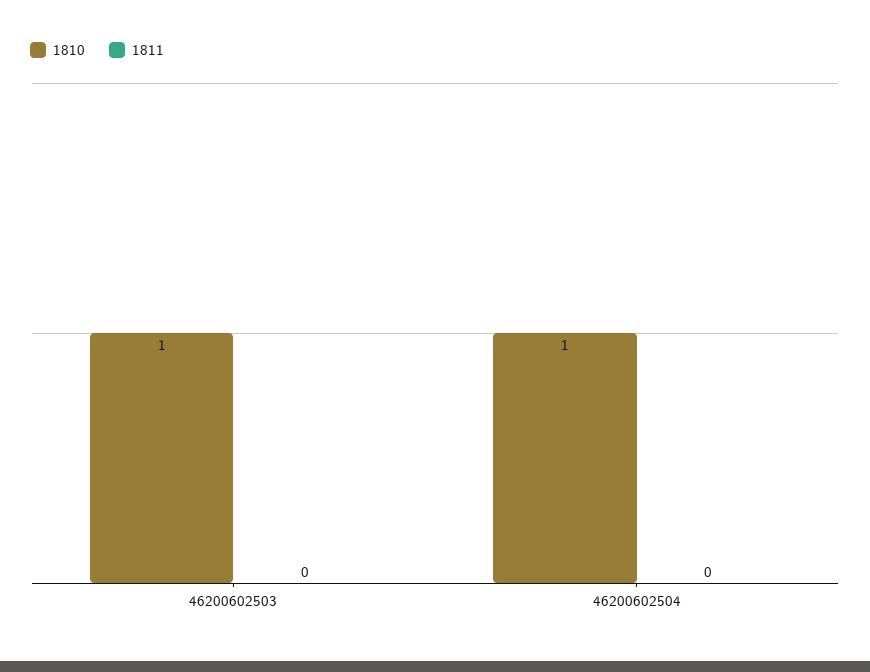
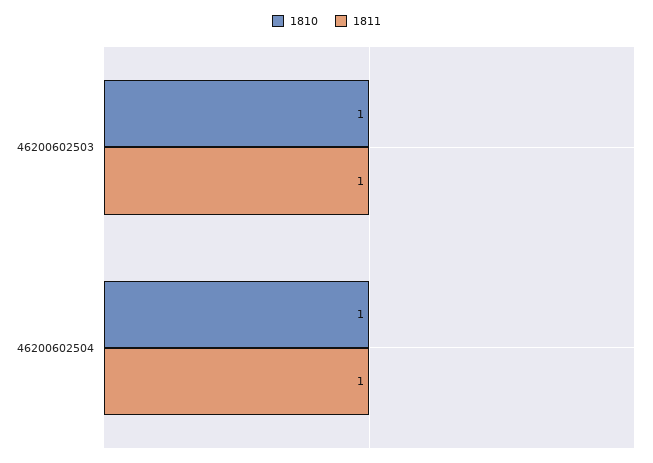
1811, 46200602503: 0 -> 1
1811, 46200602504: 0 -> 1

